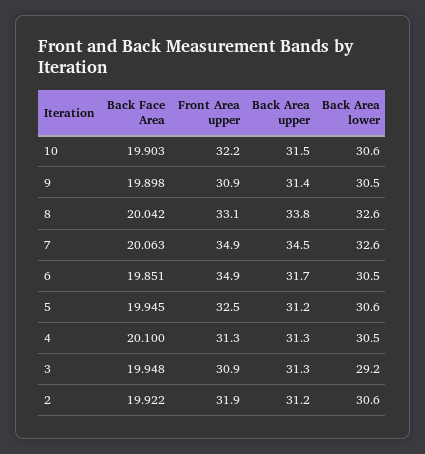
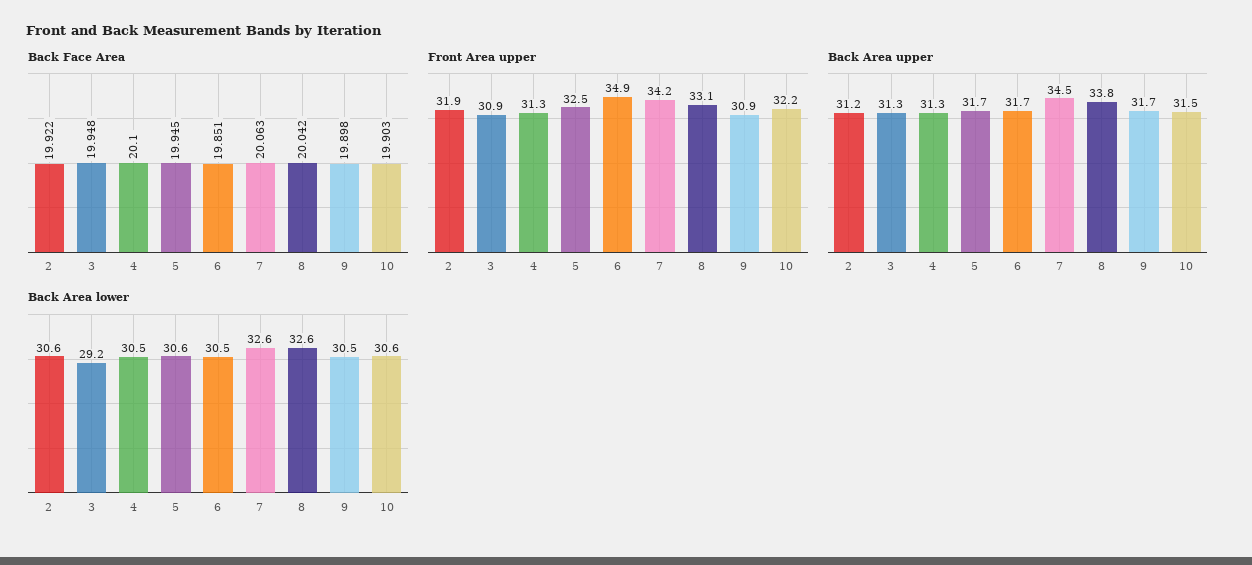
Back Area upper, 9: 31.4 -> 31.7
Front Area upper, 7: 34.9 -> 34.2
Back Area upper, 5: 31.2 -> 31.7

